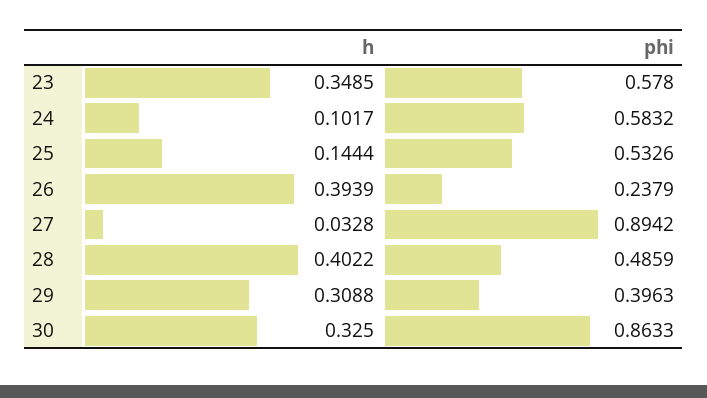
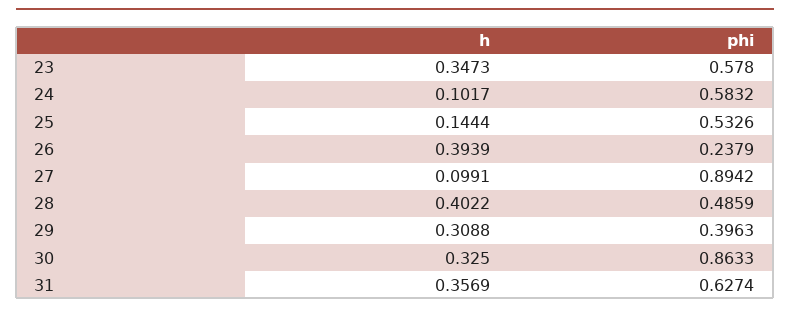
h, 23: 0.3485 -> 0.3473
h, 27: 0.0328 -> 0.0991
h, 31: none -> 0.3569
phi, 31: none -> 0.6274

